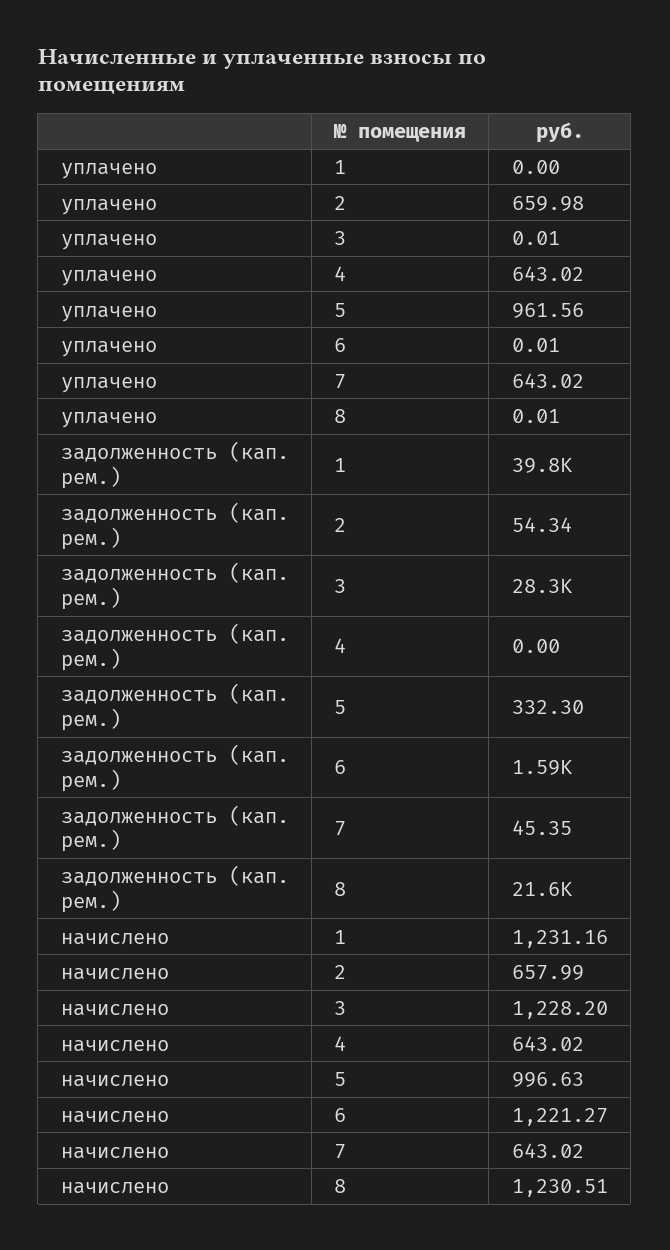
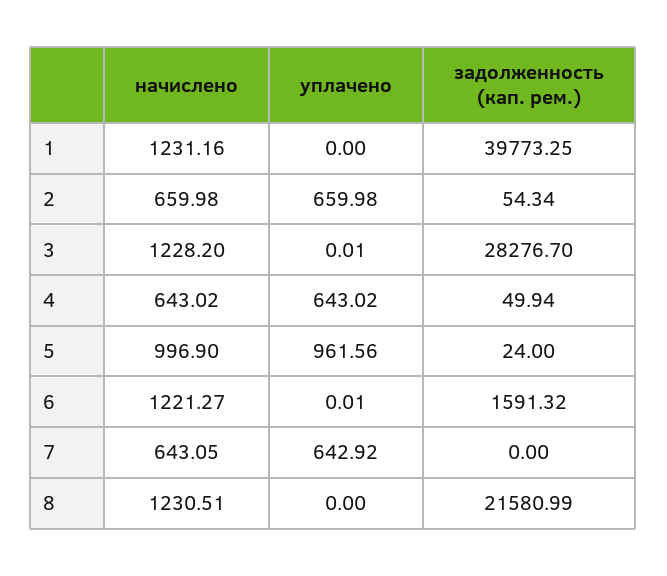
уплачено, 7: 643.02 -> 642.92
уплачено, 8: 0.01 -> 0
задолженность (кап. рем.), 4: 0 -> 49.94
задолженность (кап. рем.), 5: 332.3 -> 24
задолженность (кап. рем.), 7: 45.35 -> 0
начислено, 2: 657.99 -> 659.98
начислено, 5: 996.63 -> 996.9
начислено, 7: 643.02 -> 643.05

